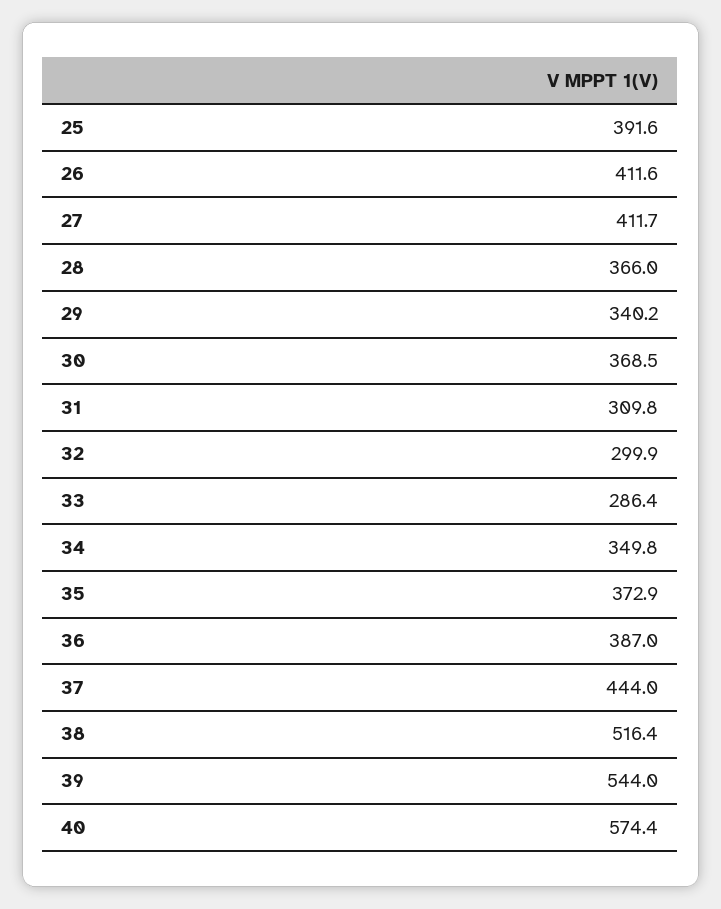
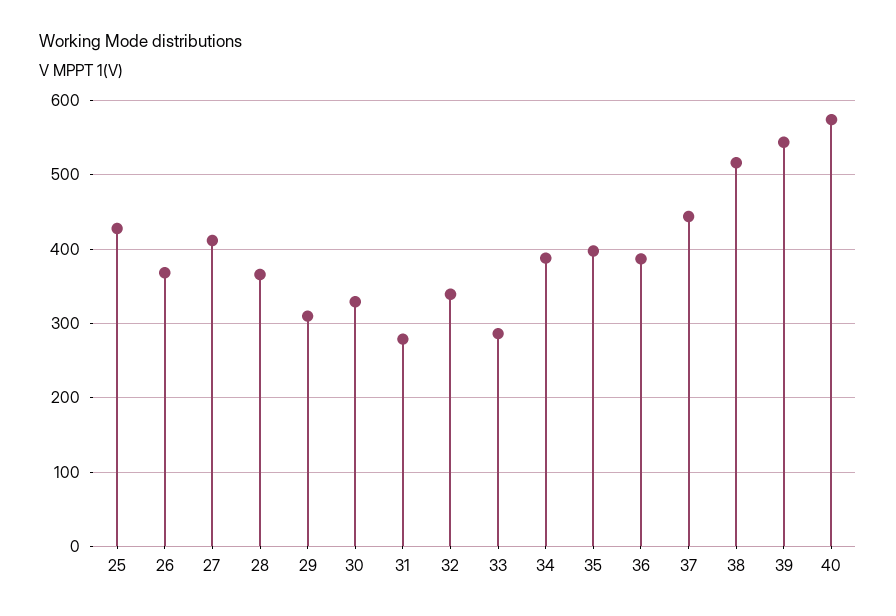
25: 391.6 -> 430
26: 411.6 -> 370
29: 340.2 -> 310
30: 368.5 -> 330
31: 309.8 -> 280
32: 299.9 -> 340
34: 349.8 -> 390
35: 372.9 -> 400

